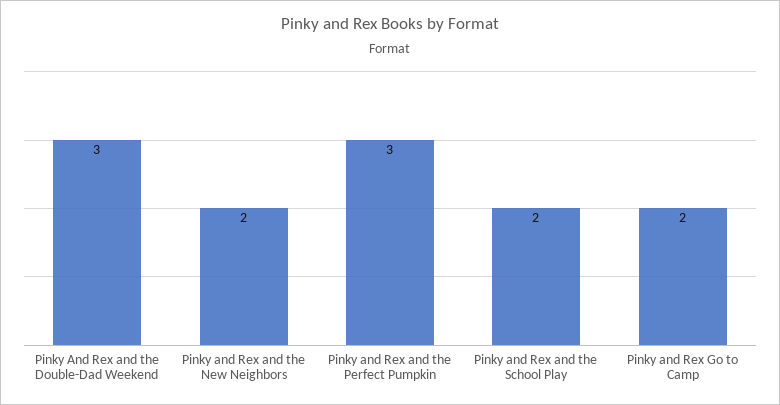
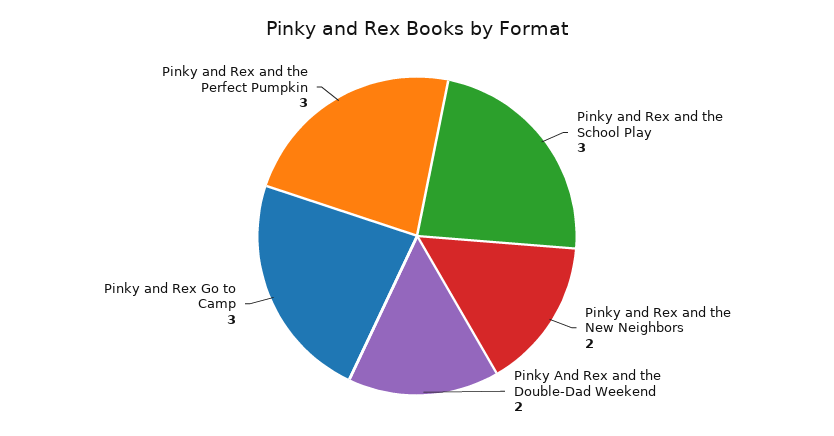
Pinky And Rex and the Double-Dad Weekend: 3 -> 2
Pinky and Rex and the School Play: 2 -> 3
Pinky and Rex Go to Camp: 2 -> 3

